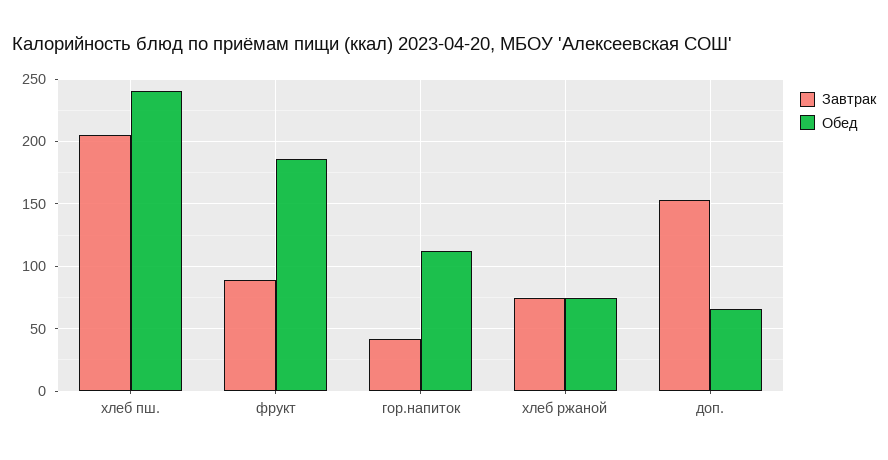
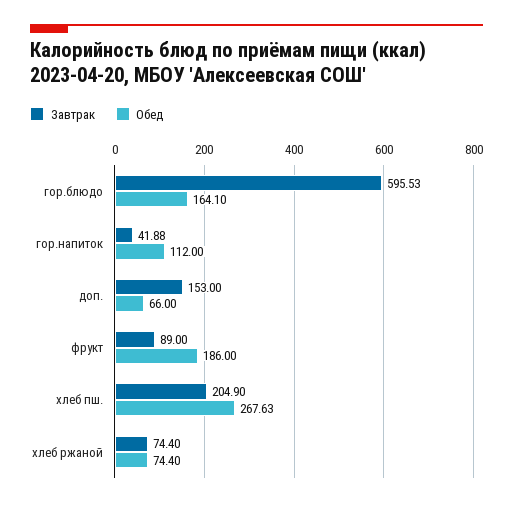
Обед, хлеб пш.: 240 -> 267.63
Завтрак, гор.блюдо: none -> 595.53
Обед, гор.блюдо: none -> 164.1

